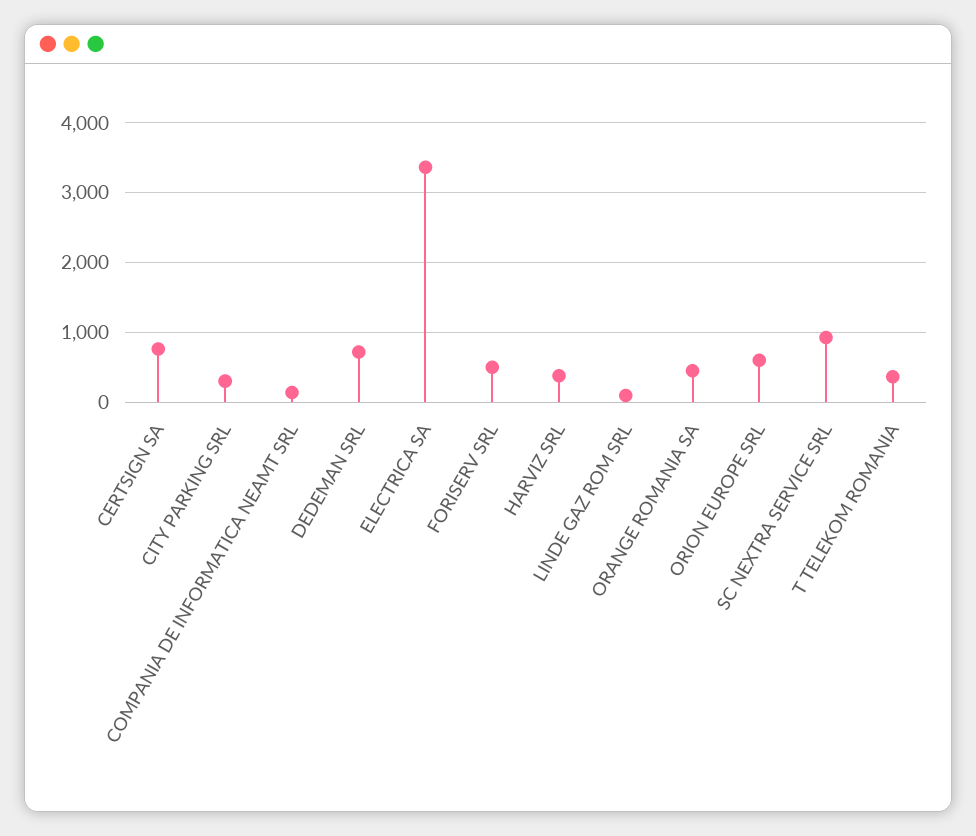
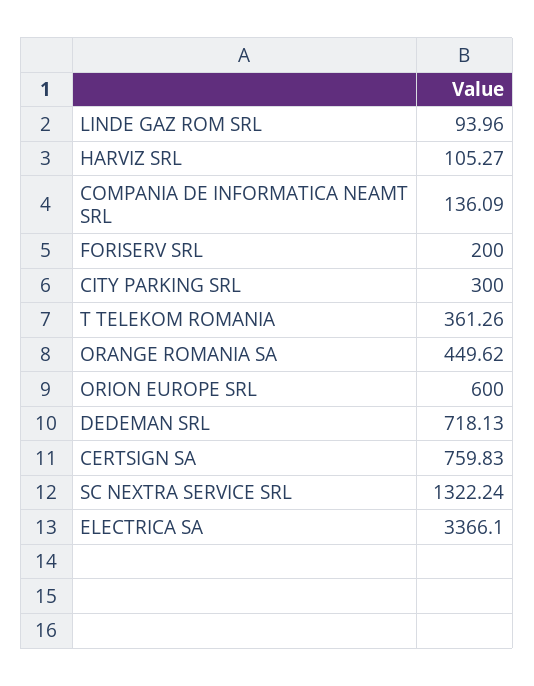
FORISERV SRL: 500 -> 200
HARVIZ SRL: 400 -> 105.27
SC NEXTRA SERVICE SRL: 900 -> 1322.24

